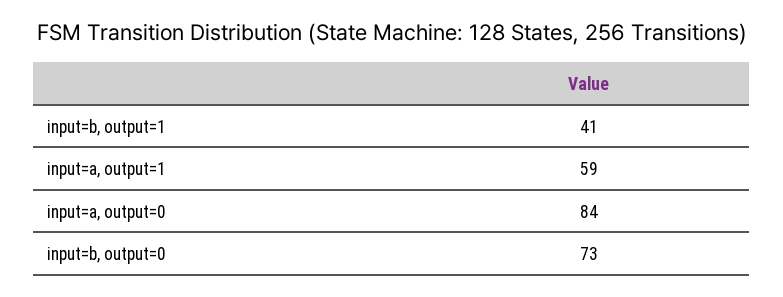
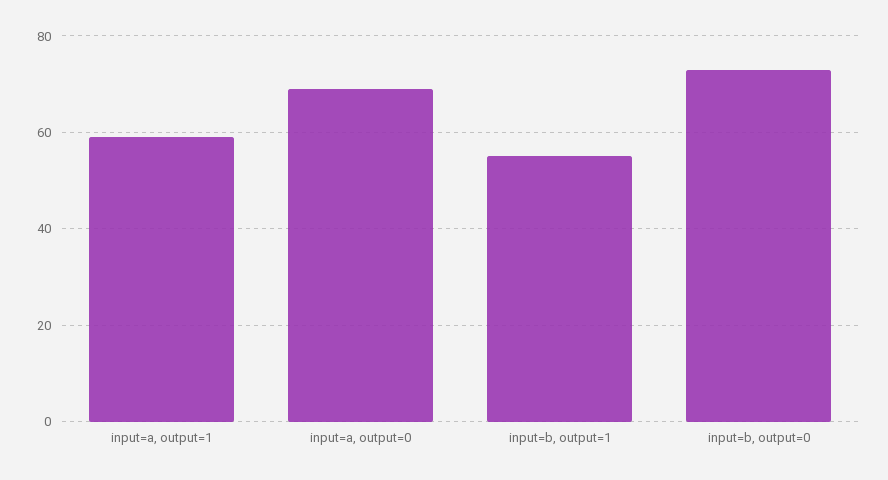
input=b, output=1: 41 -> 55
input=a, output=0: 84 -> 70

